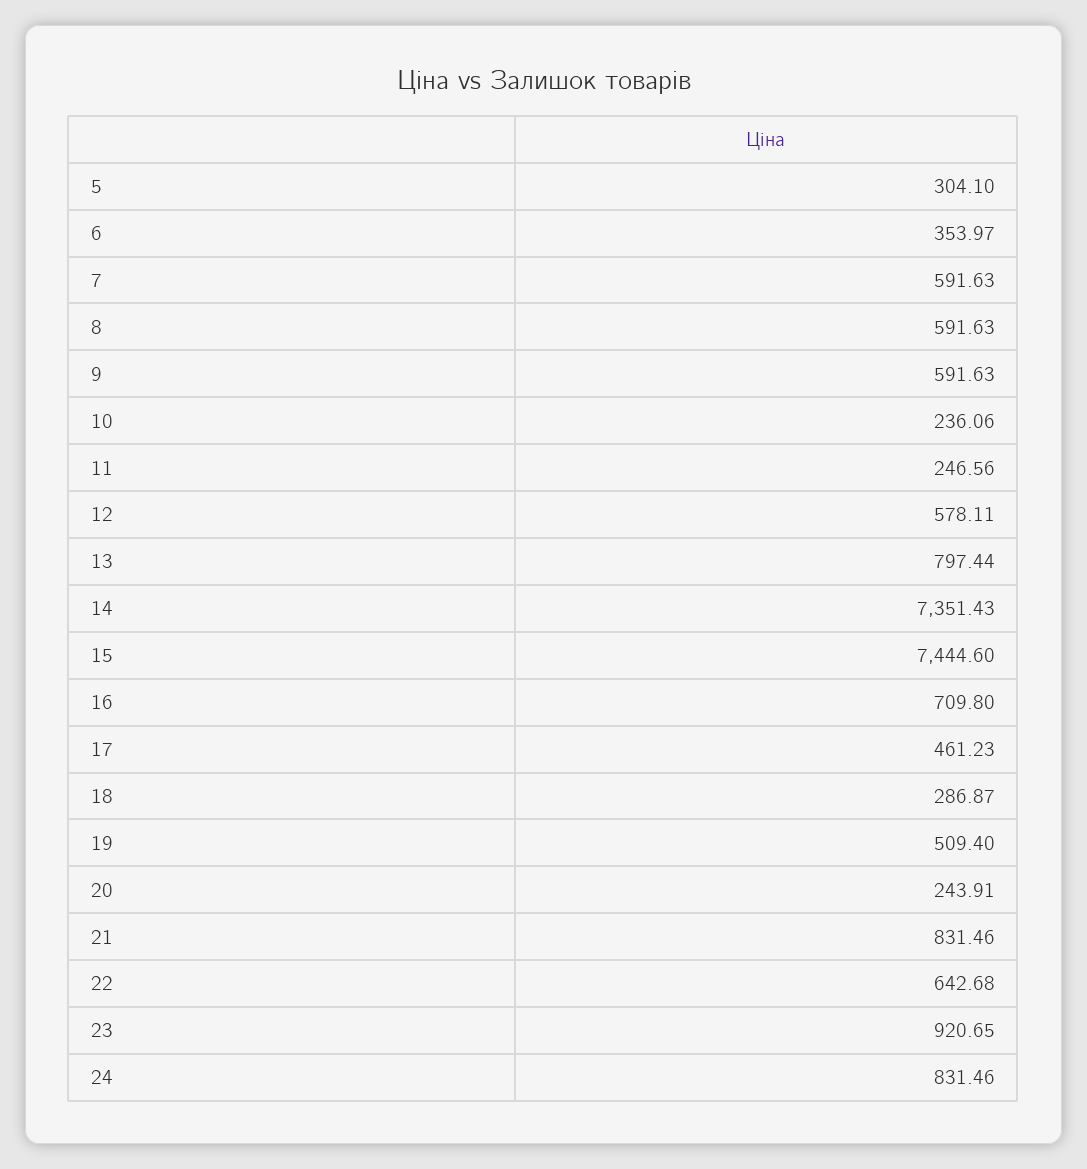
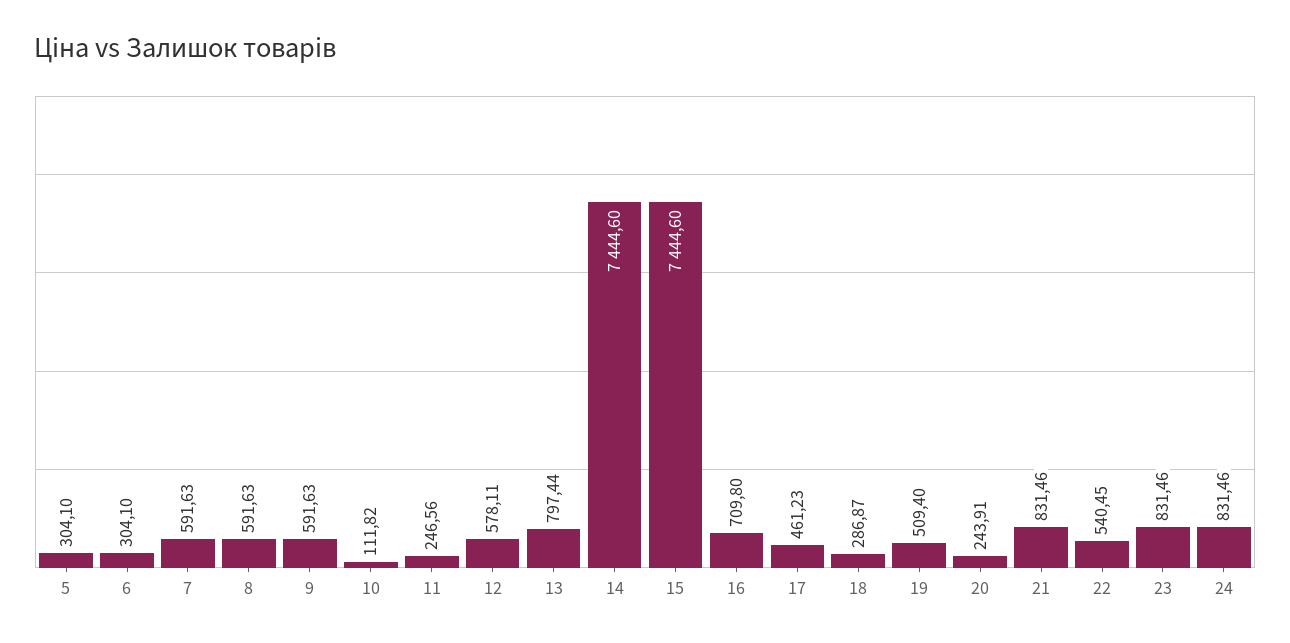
6: 353.97 -> 304.1
10: 236.06 -> 111.82
14: 7351.43 -> 7444.6
22: 642.68 -> 540.45
23: 920.65 -> 831.46

